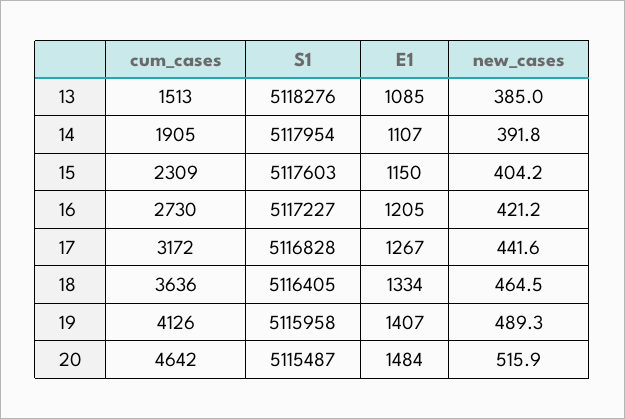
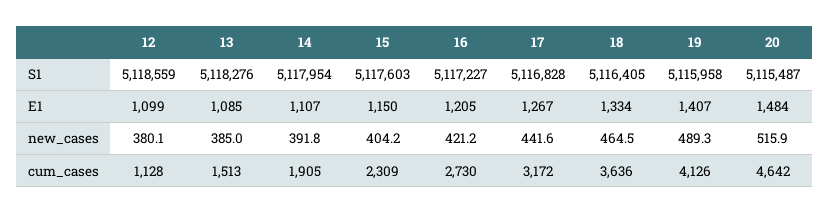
S1, 12: none -> 5118559
E1, 12: none -> 1099
new_cases, 12: none -> 380.1
cum_cases, 12: none -> 1128

